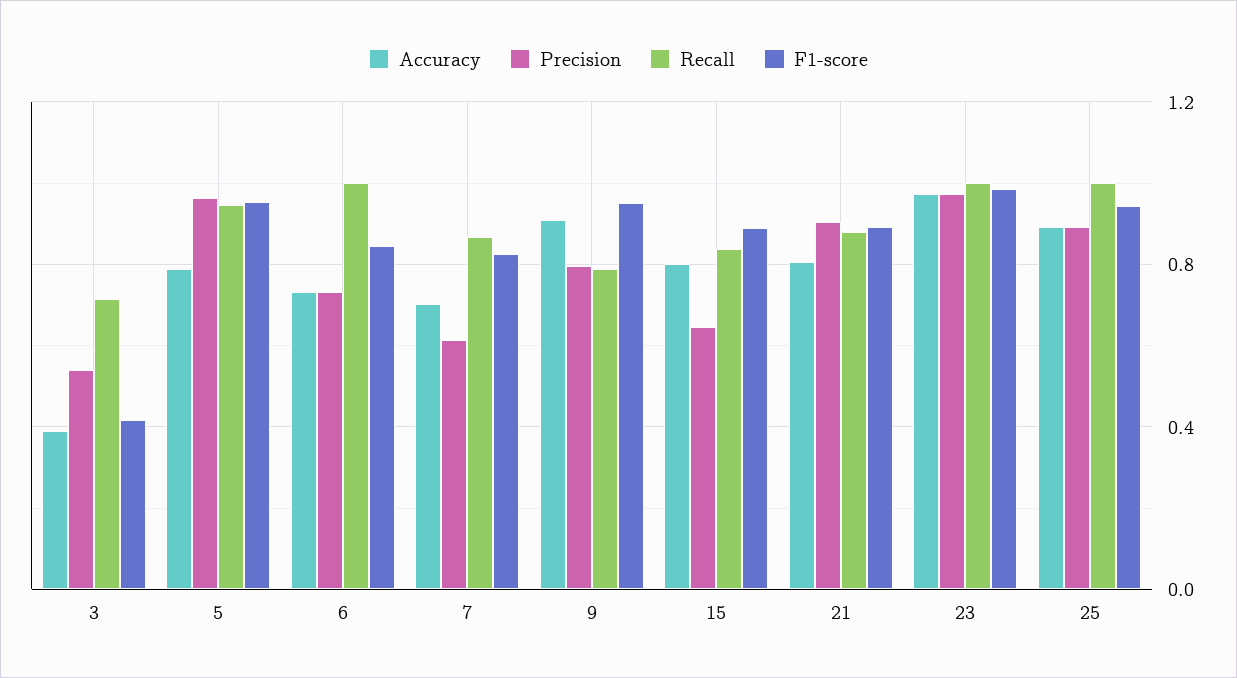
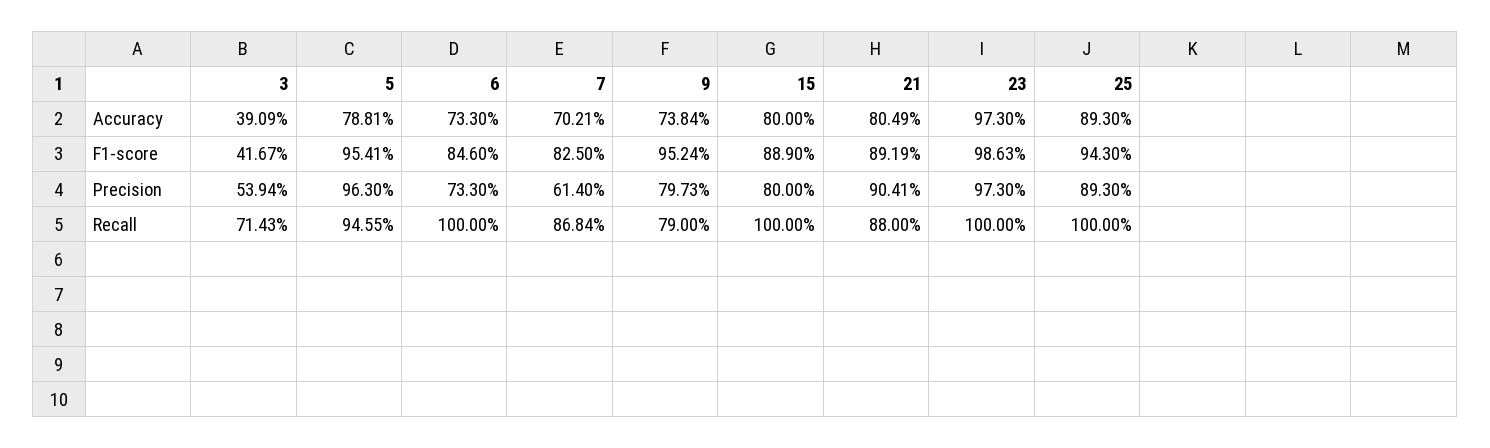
Accuracy, 9: 0.9 -> 0.7384
Precision, 15: 0.65 -> 0.8
Recall, 15: 0.85 -> 1

